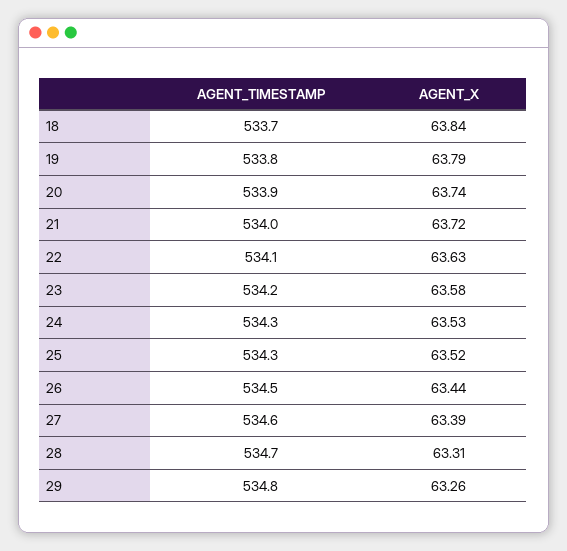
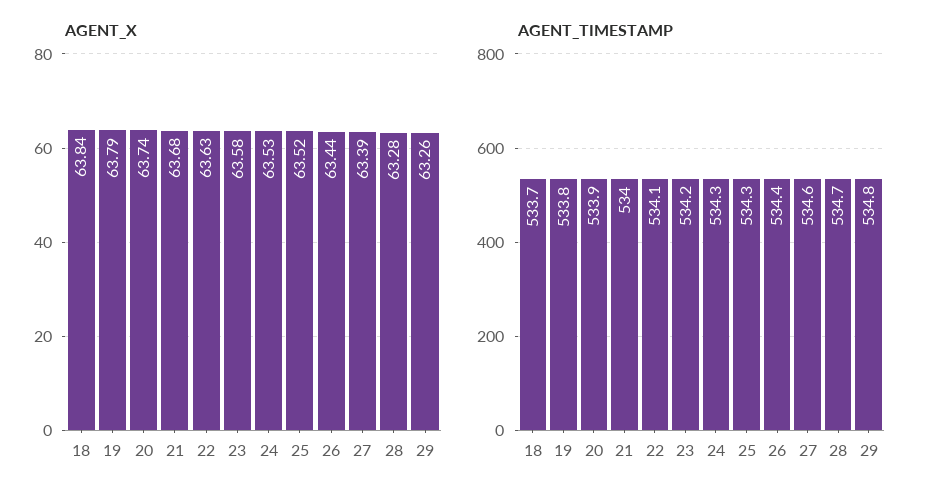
AGENT_X, 21: 63.72 -> 63.68
AGENT_TIMESTAMP, 26: 534.5 -> 534.4
AGENT_X, 28: 63.31 -> 63.28

